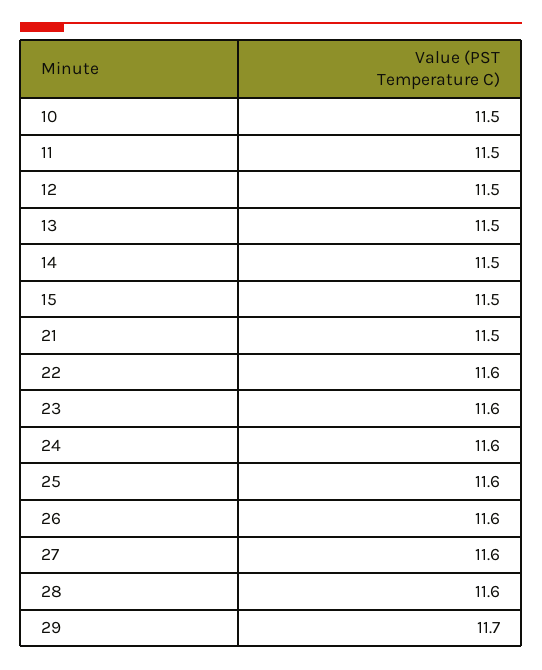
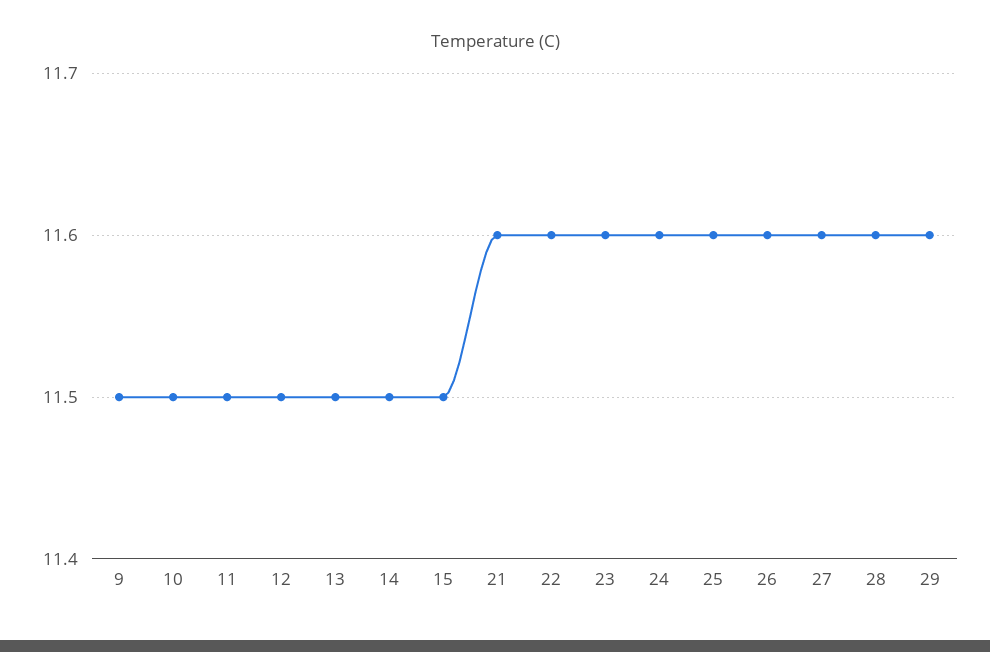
21: 11.5 -> 11.6
29: 11.7 -> 11.6
9: none -> 11.5

